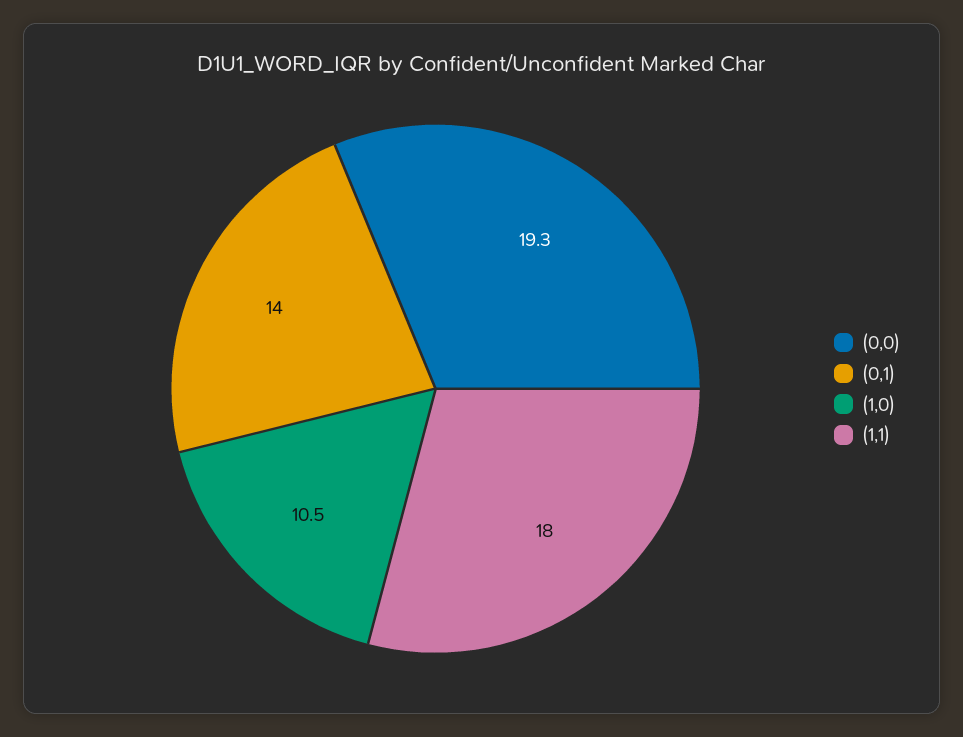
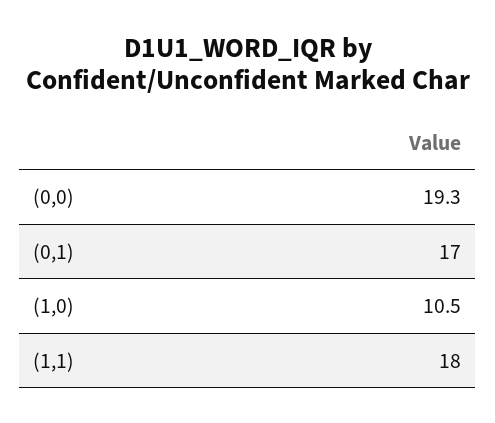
(0,1): 14 -> 17

